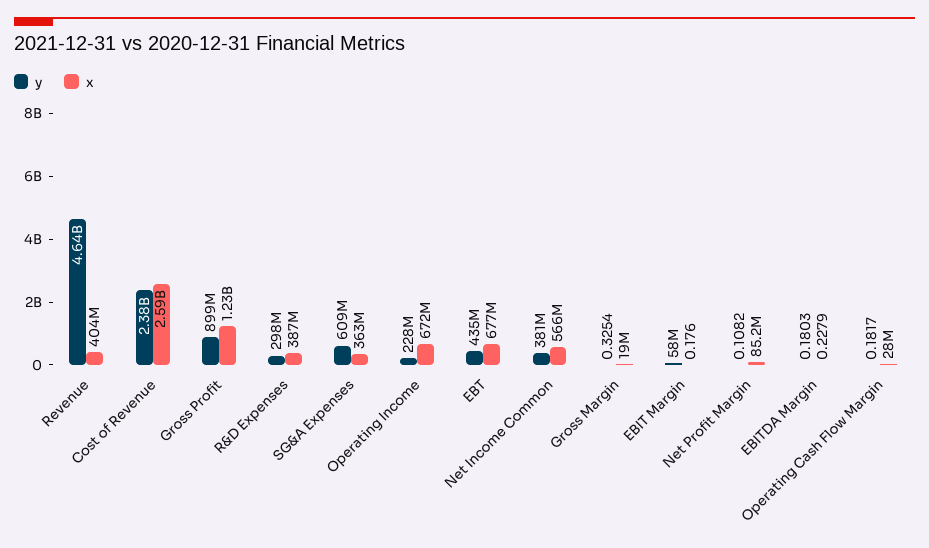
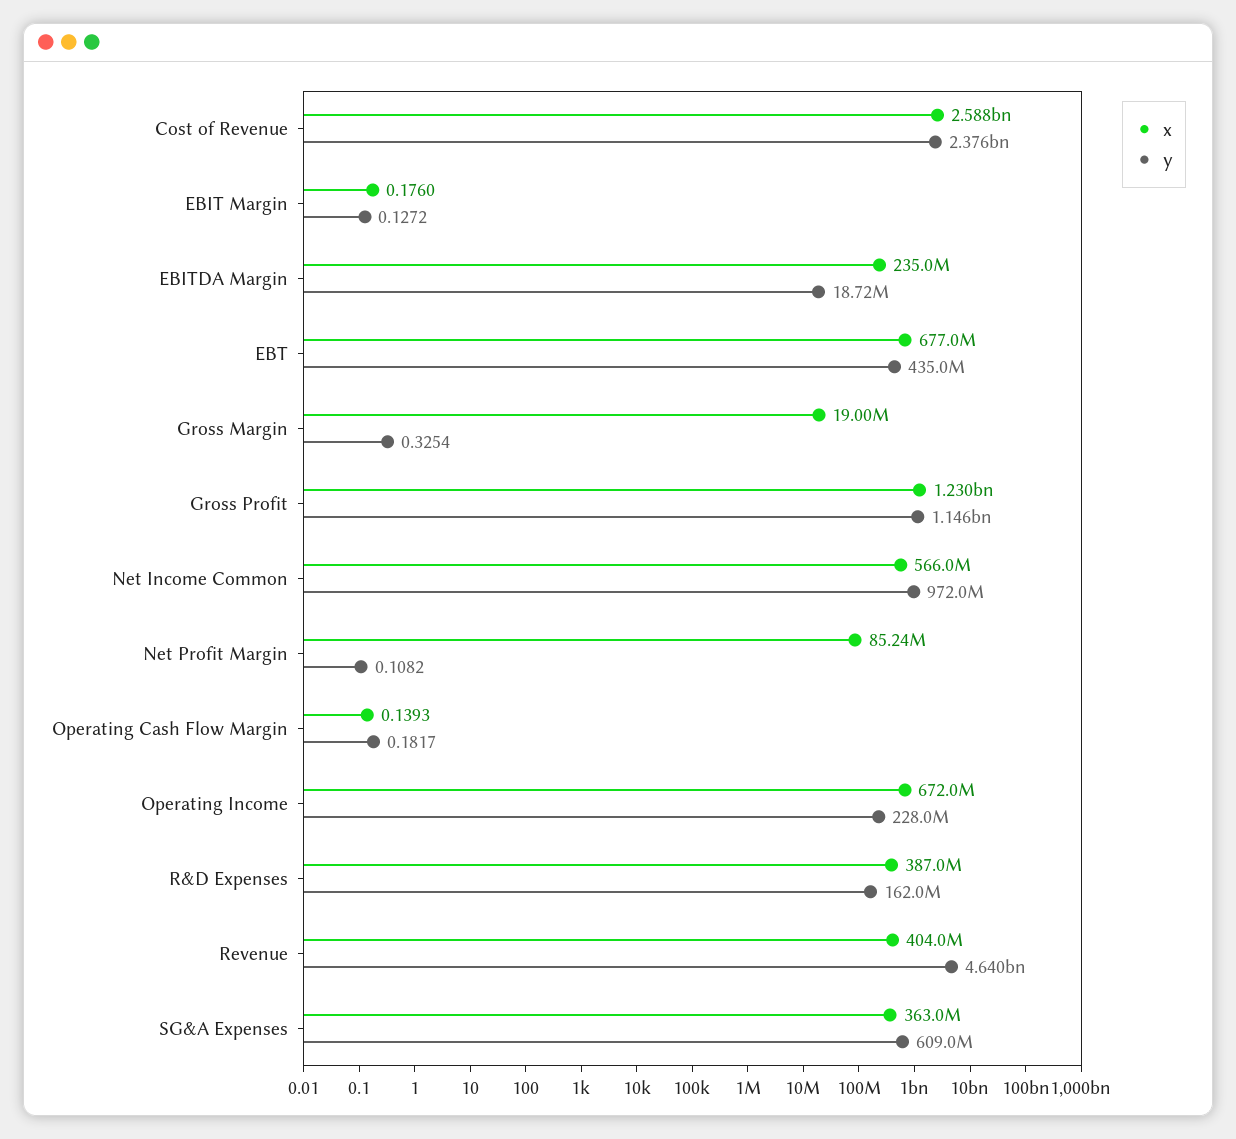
y, Gross Profit: 899000000 -> 1146000000
y, R&D Expenses: 298000000 -> 162000000
y, Net Income Common: 381000000 -> 972000000
y, EBIT Margin: 58000000 -> 0.1272
y, EBITDA Margin: 0.1803 -> 18720000
x, EBITDA Margin: 0.2279 -> 235000000
x, Operating Cash Flow Margin: 28000000 -> 0.1393

